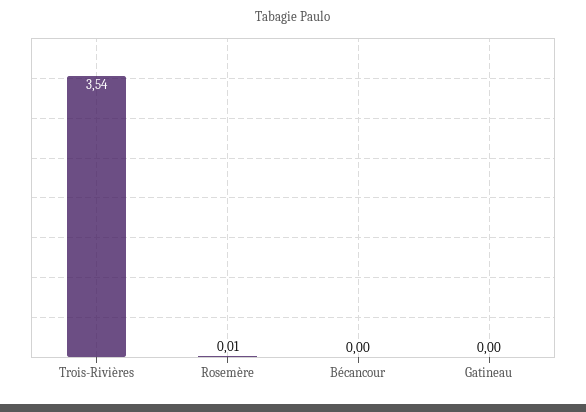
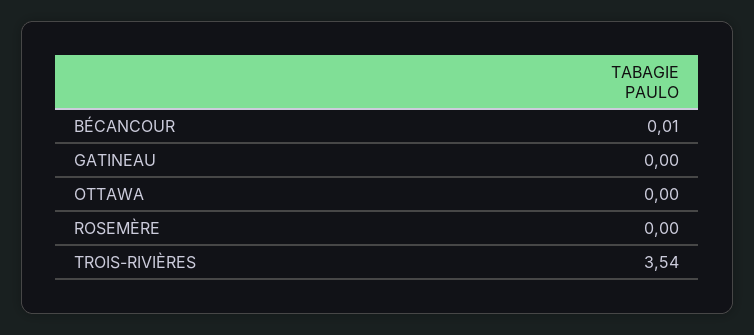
Rosemère: 0.01 -> 0
Bécancour: 0 -> 0.01
OTTAWA: none -> 0

